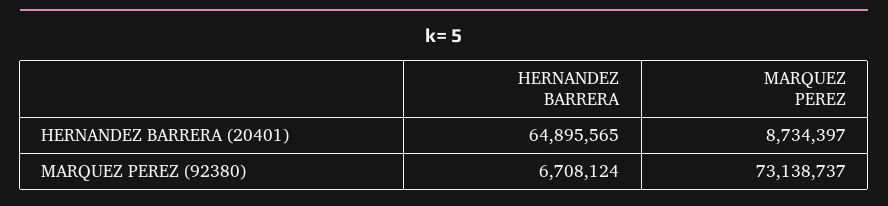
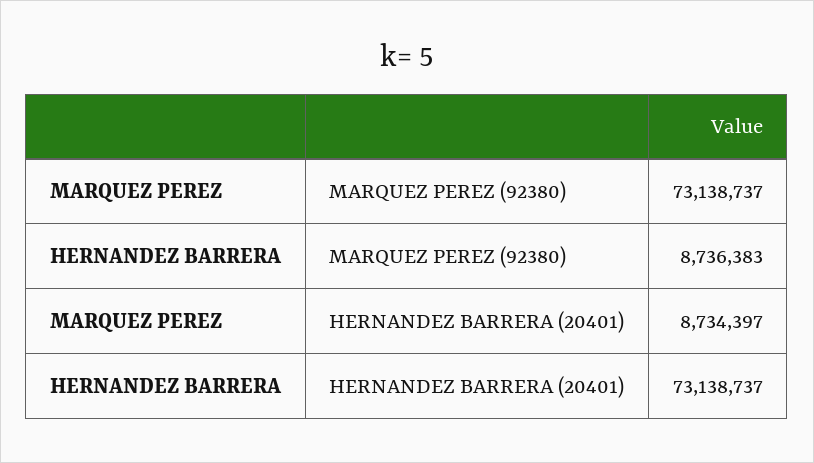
HERNANDEZ BARRERA, HERNANDEZ BARRERA (20401): 64895565 -> 73138737
HERNANDEZ BARRERA, MARQUEZ PEREZ (92380): 6708124 -> 8736383

